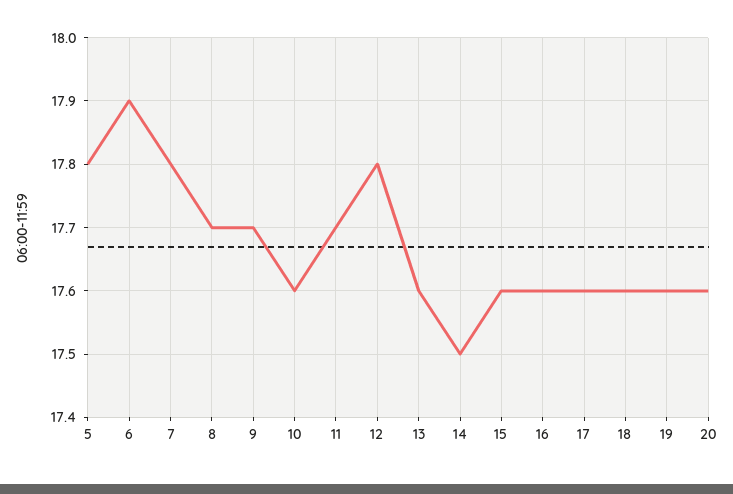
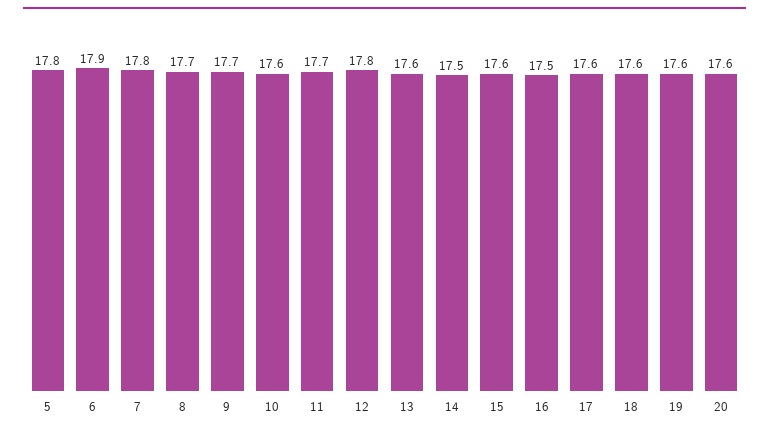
16: 17.6 -> 17.5

